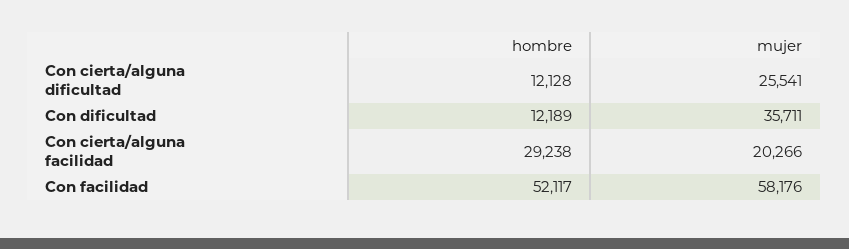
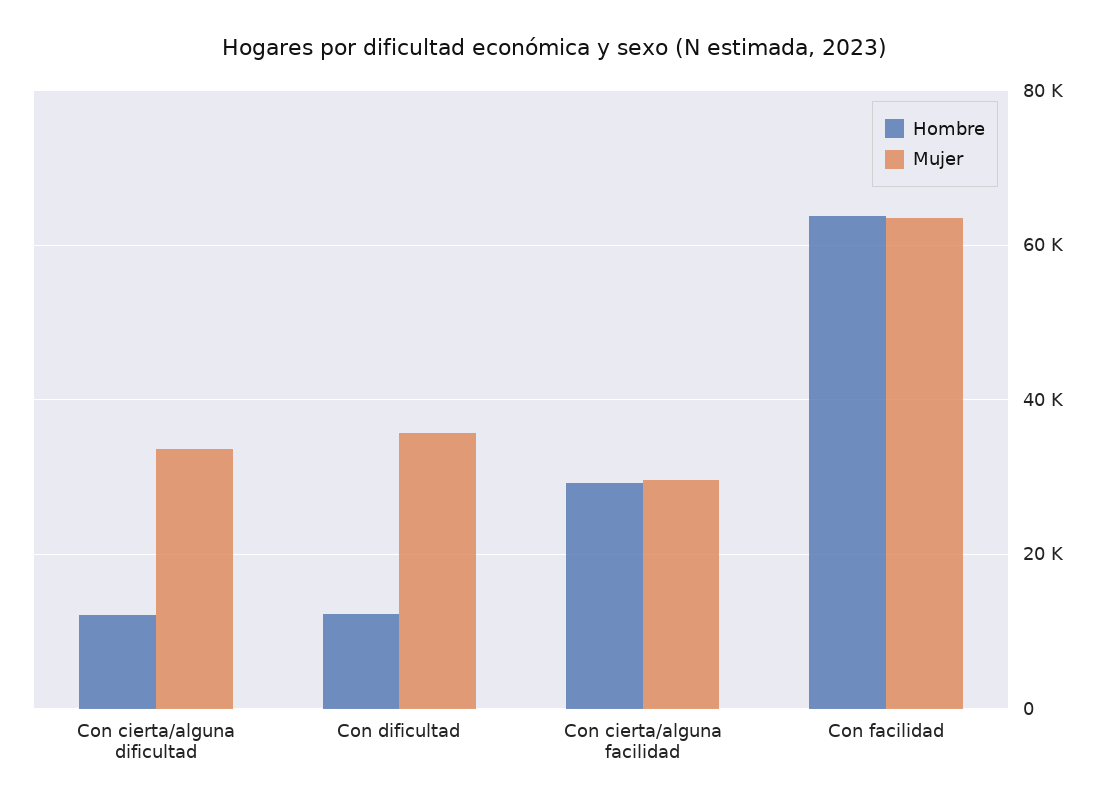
mujer, Con cierta/alguna dificultad: 25541 -> 34000
mujer, Con cierta/alguna facilidad: 20266 -> 30000
hombre, Con facilidad: 52117 -> 64000
mujer, Con facilidad: 58176 -> 64000

